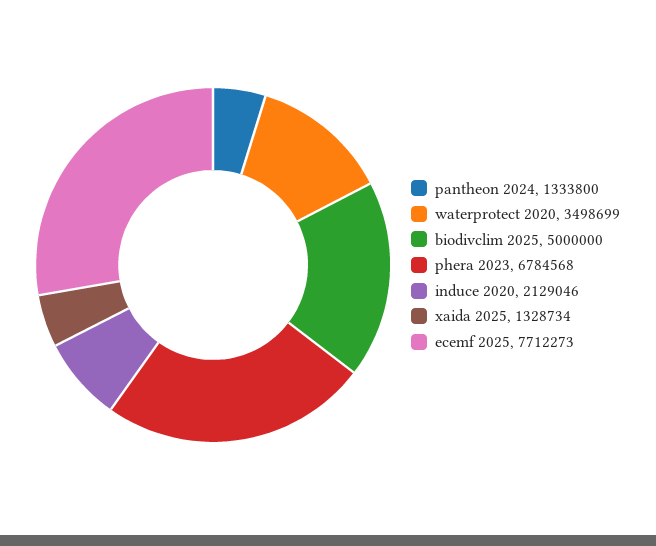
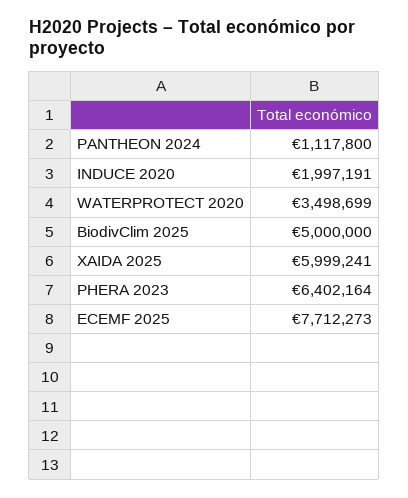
pantheon 2024: 1333800 -> 1117800
phera 2023: 6784568 -> 6402164
induce 2020: 2129046 -> 1997191
xaida 2025: 1328734 -> 5999241

